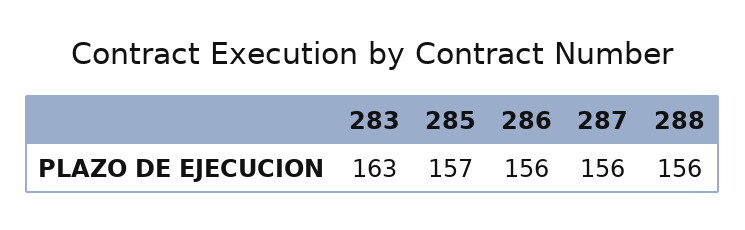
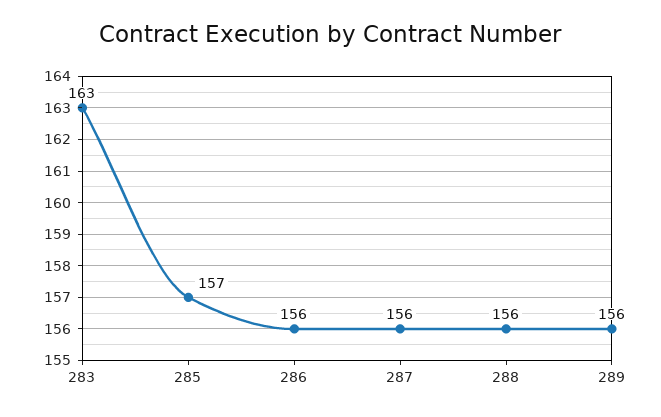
289: none -> 156

